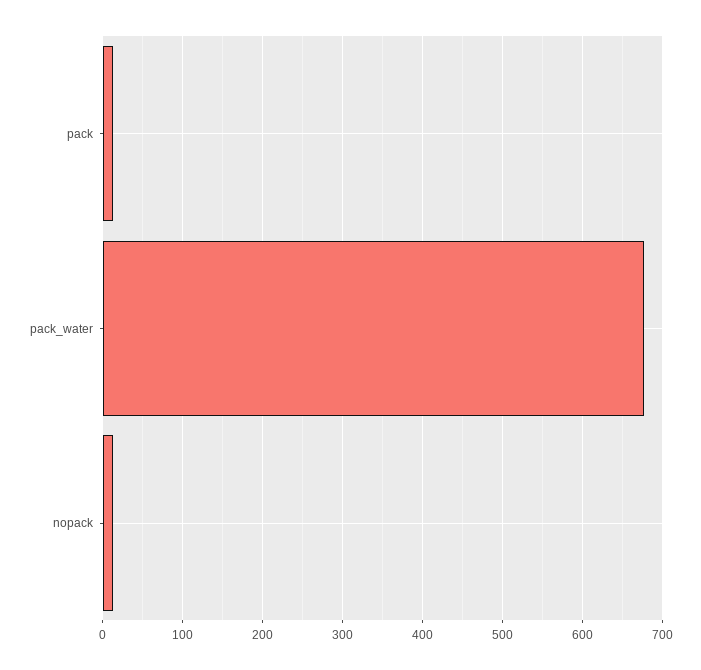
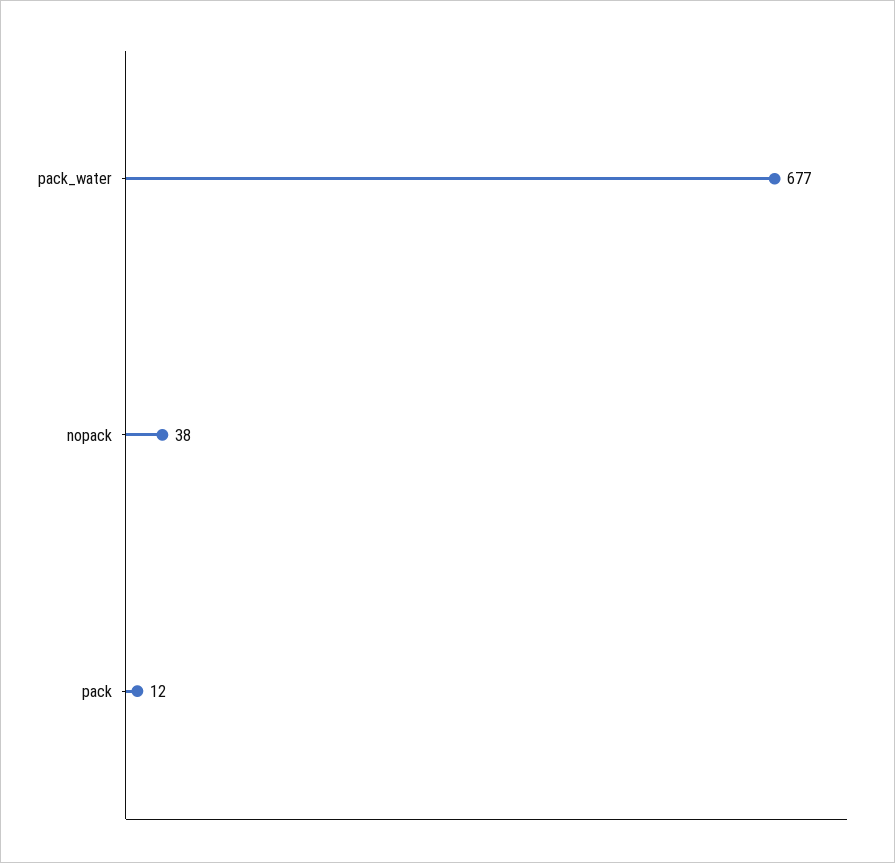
nopack: 10 -> 38

